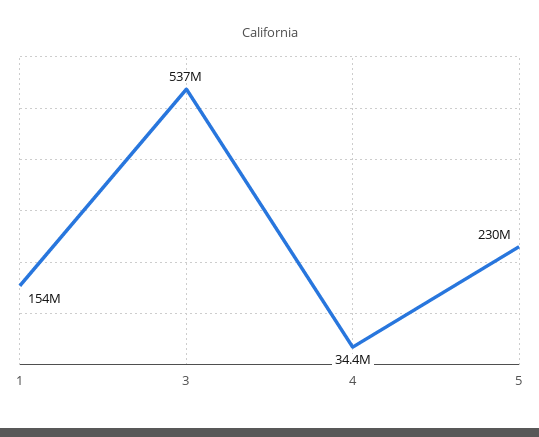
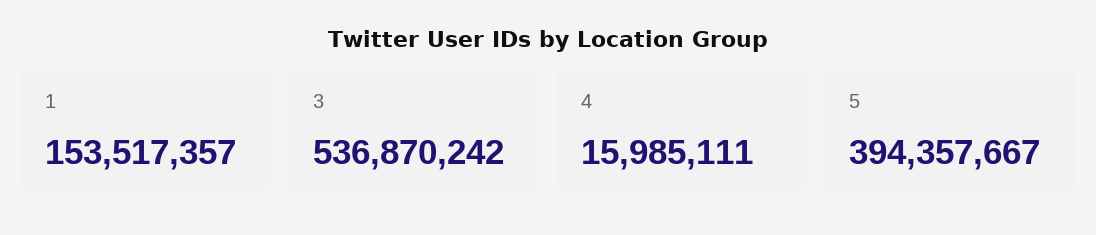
4: 34400000 -> 15985111
5: 230000000 -> 394357667

